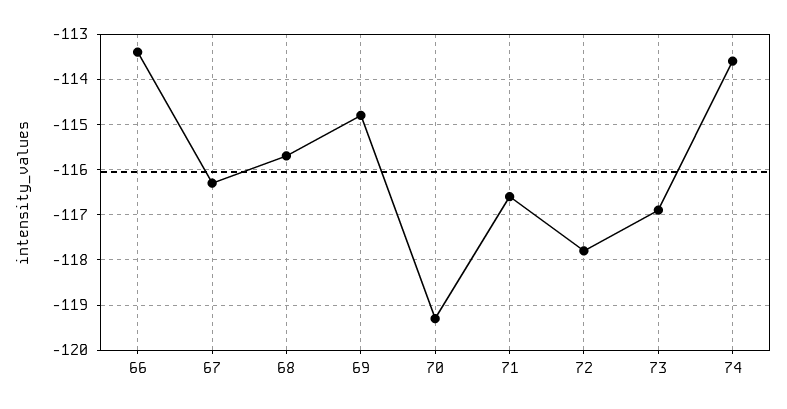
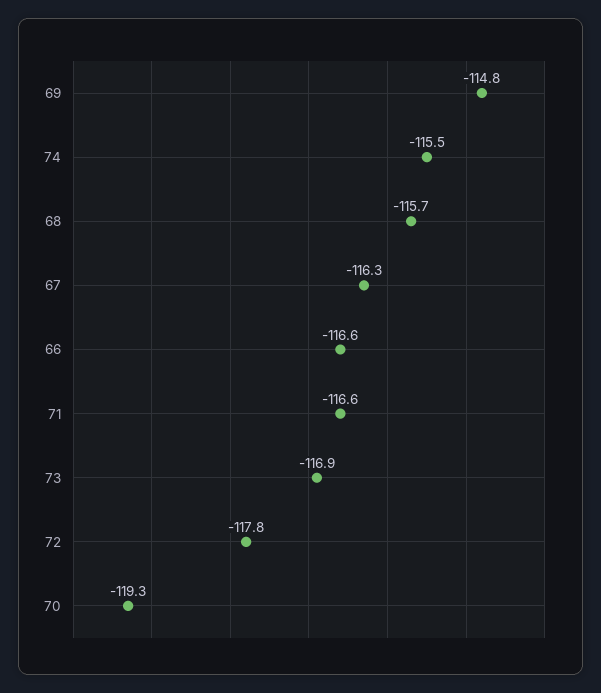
66: -113.5 -> -116.6
74: -113.5 -> -115.5

